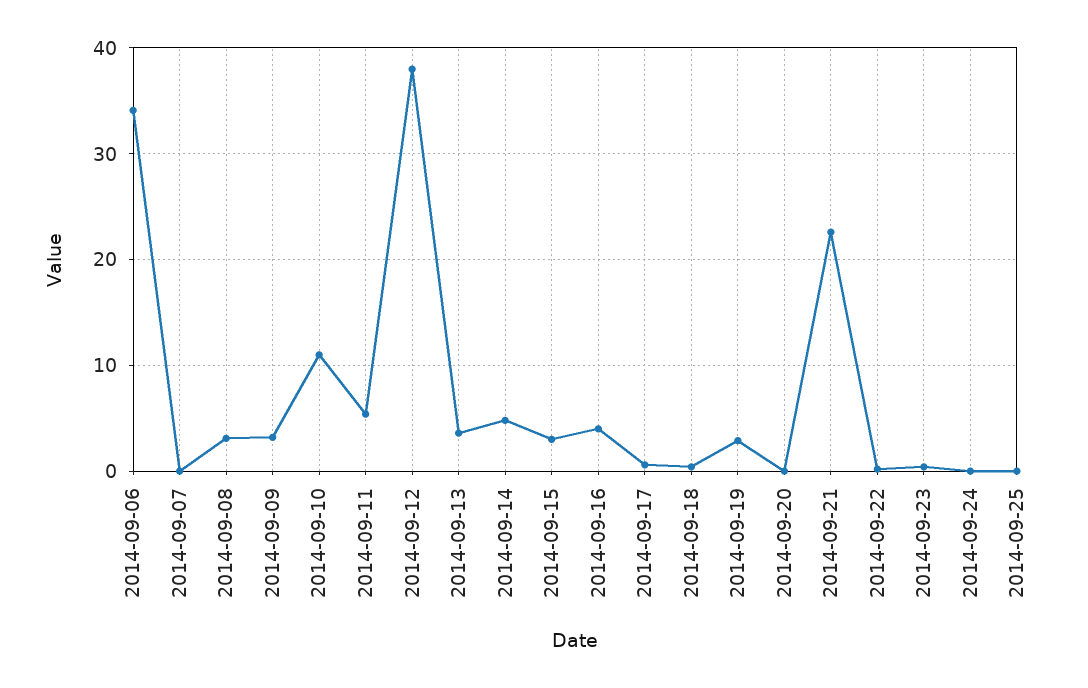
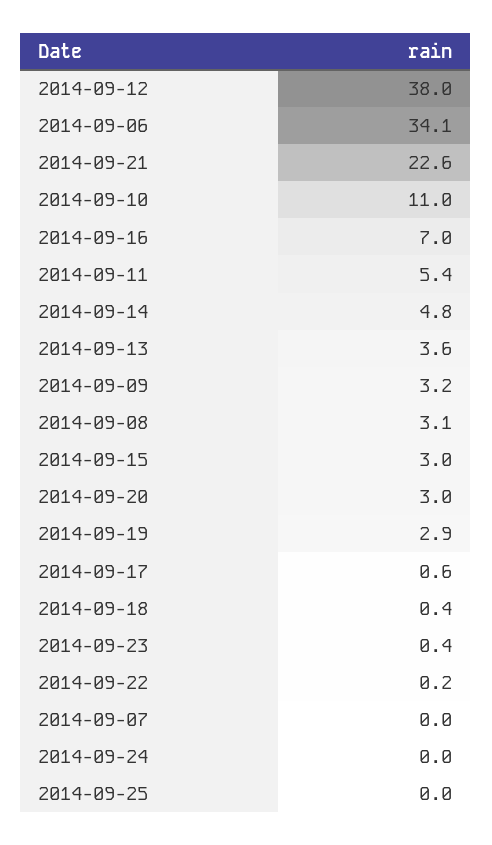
2014-09-16: 4 -> 7
2014-09-20: 0 -> 3

